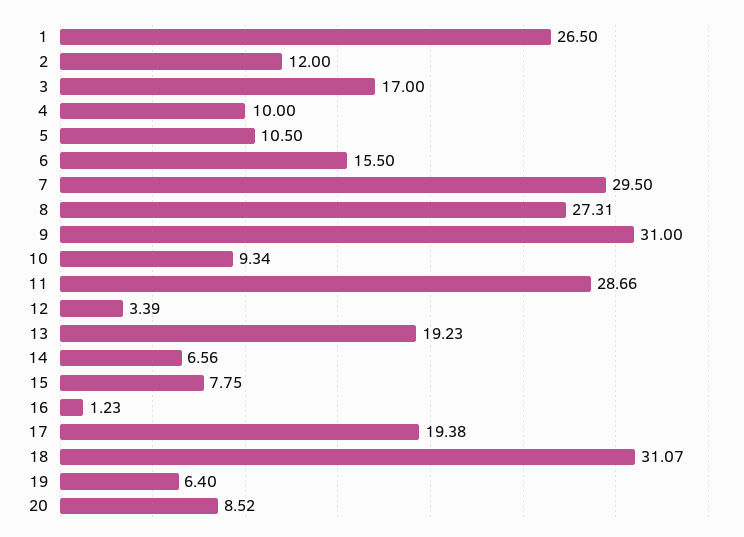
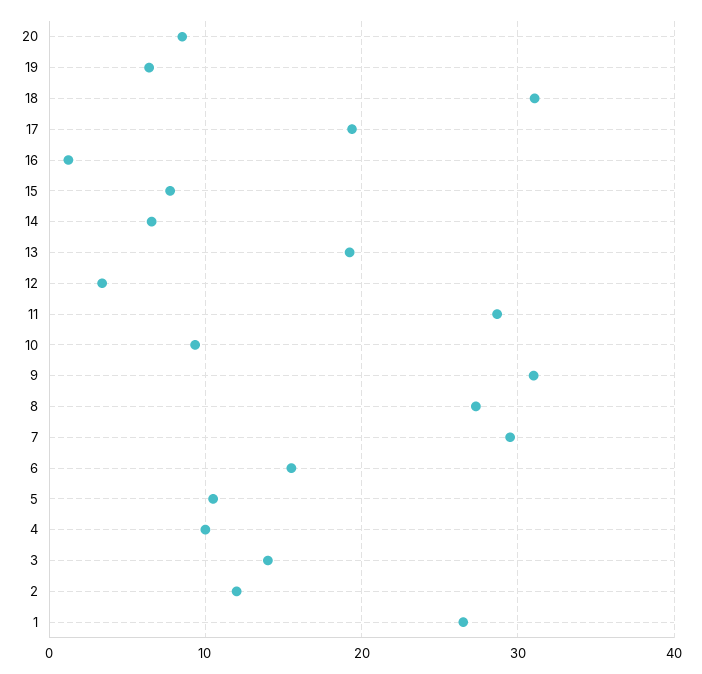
3: 17 -> 14

